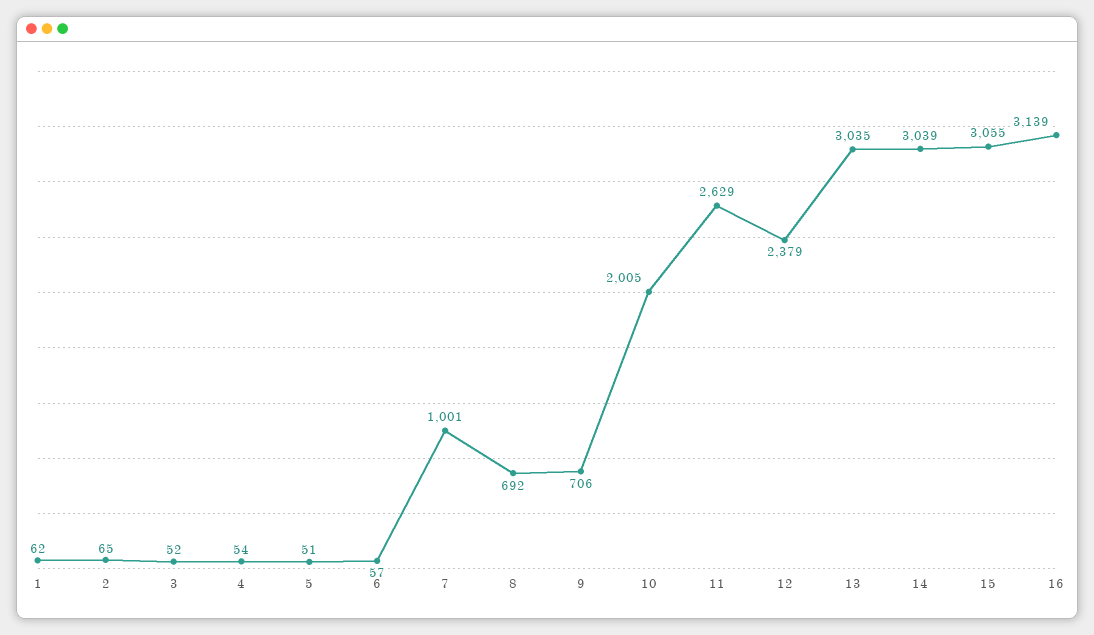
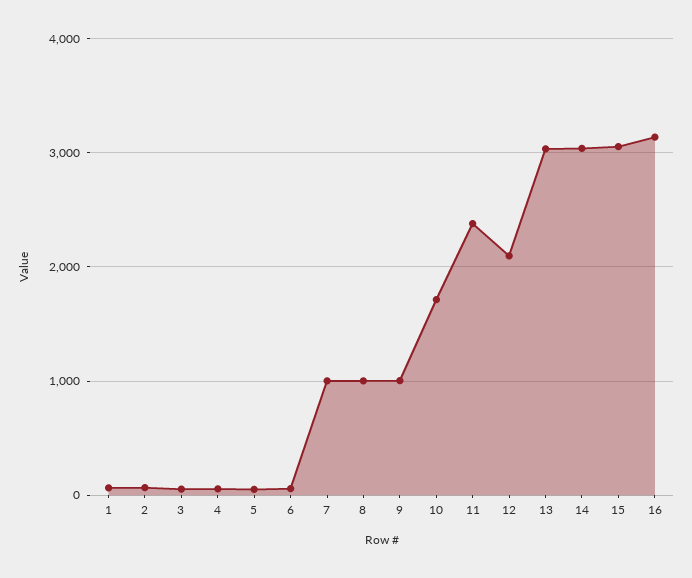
8: 692 -> 1000
9: 706 -> 1000
10: 2005 -> 1700
11: 2629 -> 2400
12: 2379 -> 2100

